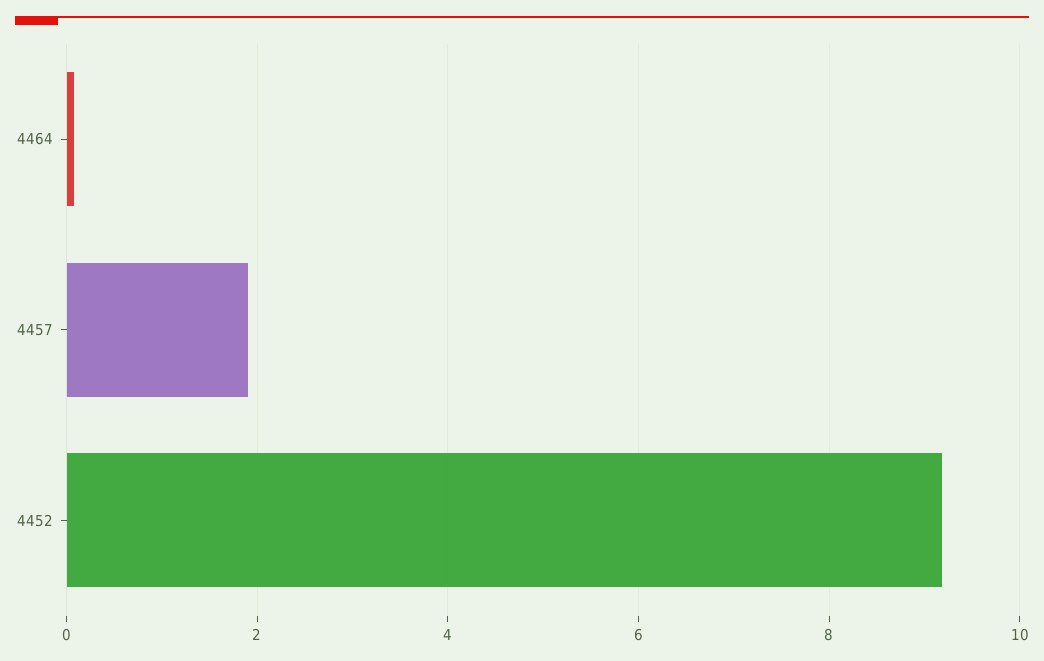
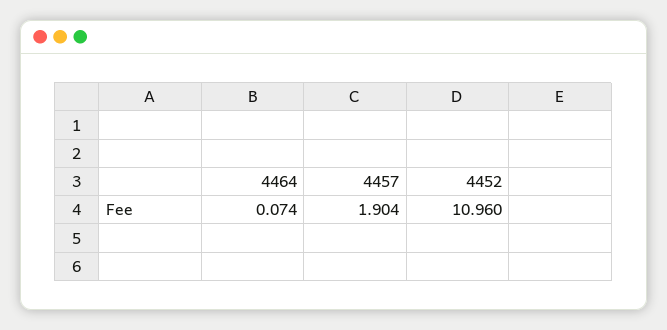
4452: 9.2 -> 10.96

